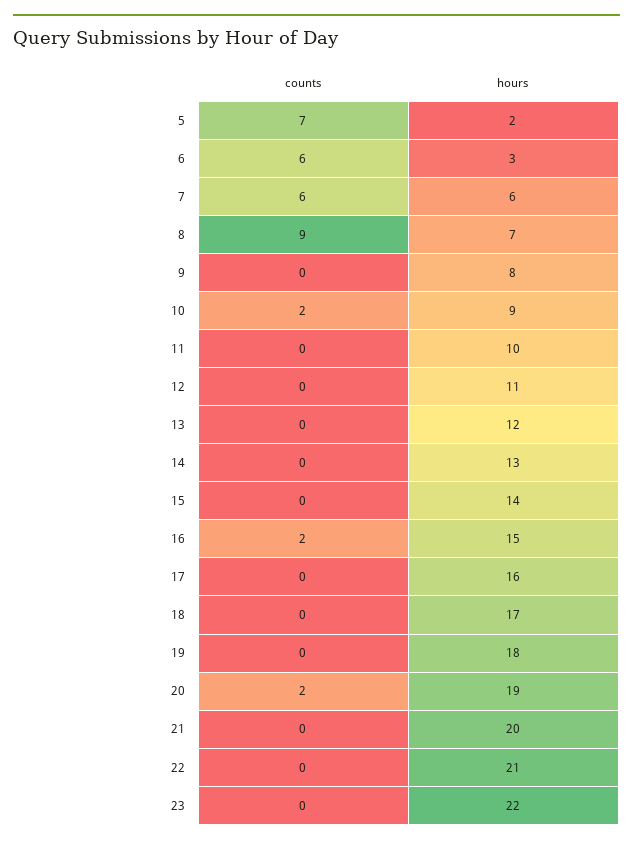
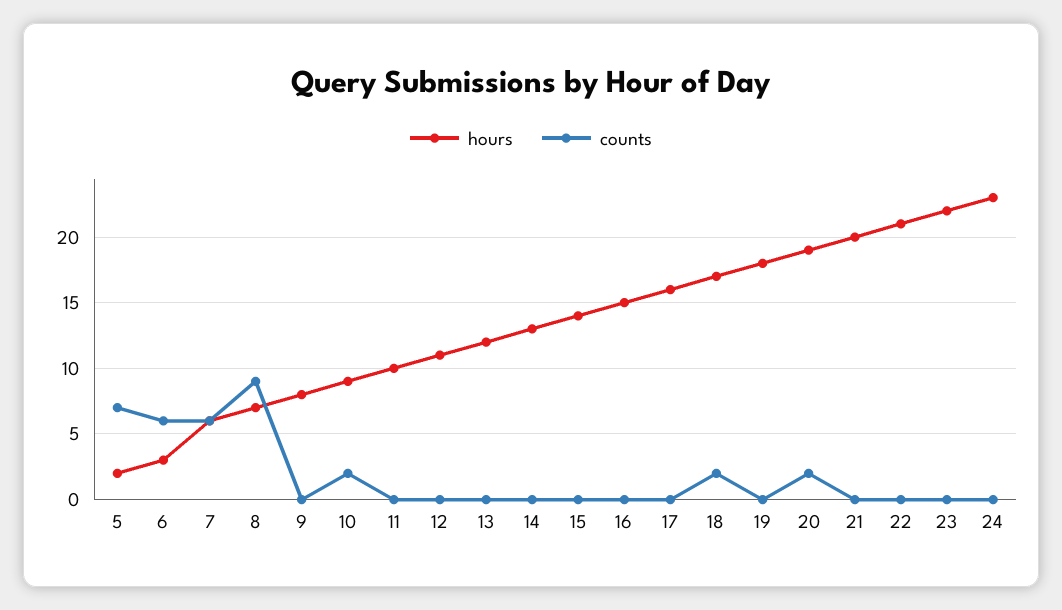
counts, 16: 2 -> 0
counts, 18: 0 -> 2
hours, 24: none -> 23
counts, 24: none -> 0

